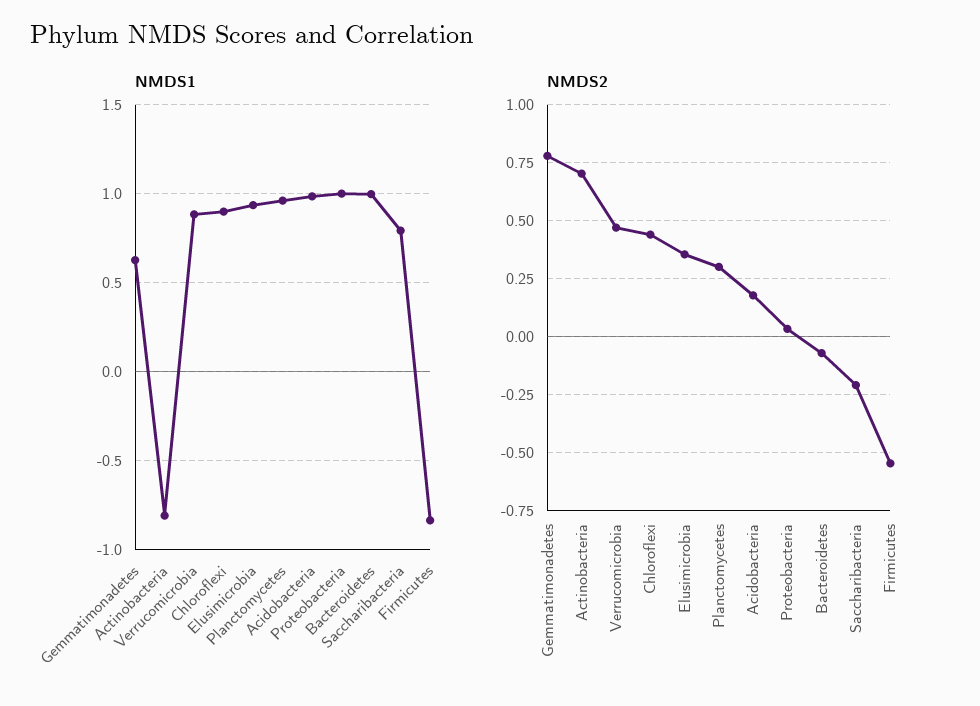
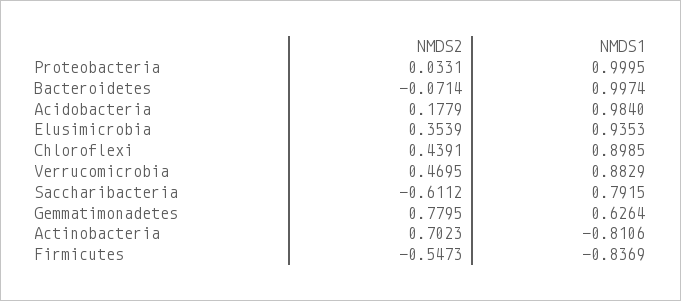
NMDS1, Planctomycetes: 0.95 -> none
NMDS2, Planctomycetes: 0.3 -> none
NMDS2, Saccharibacteria: -0.2 -> -0.6112

